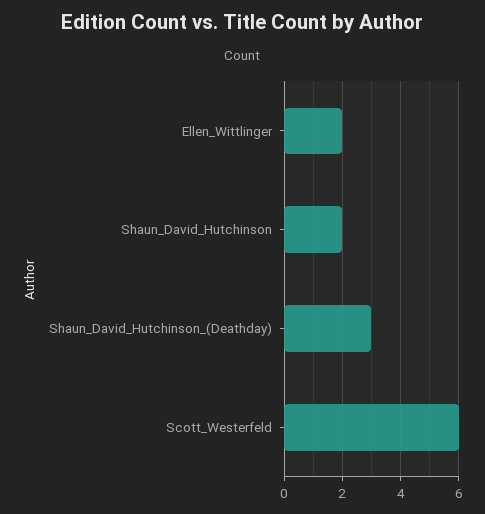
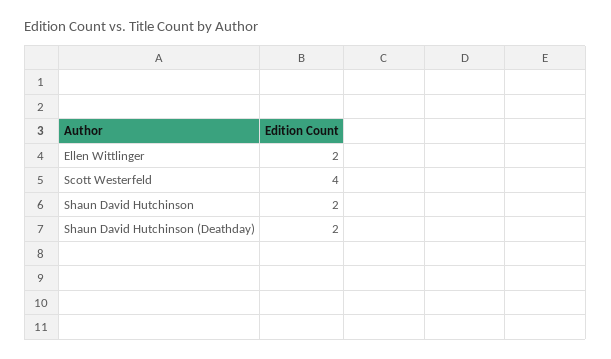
Shaun_David_Hutchinson_(Deathday): 3 -> 2
Scott_Westerfeld: 6 -> 4

